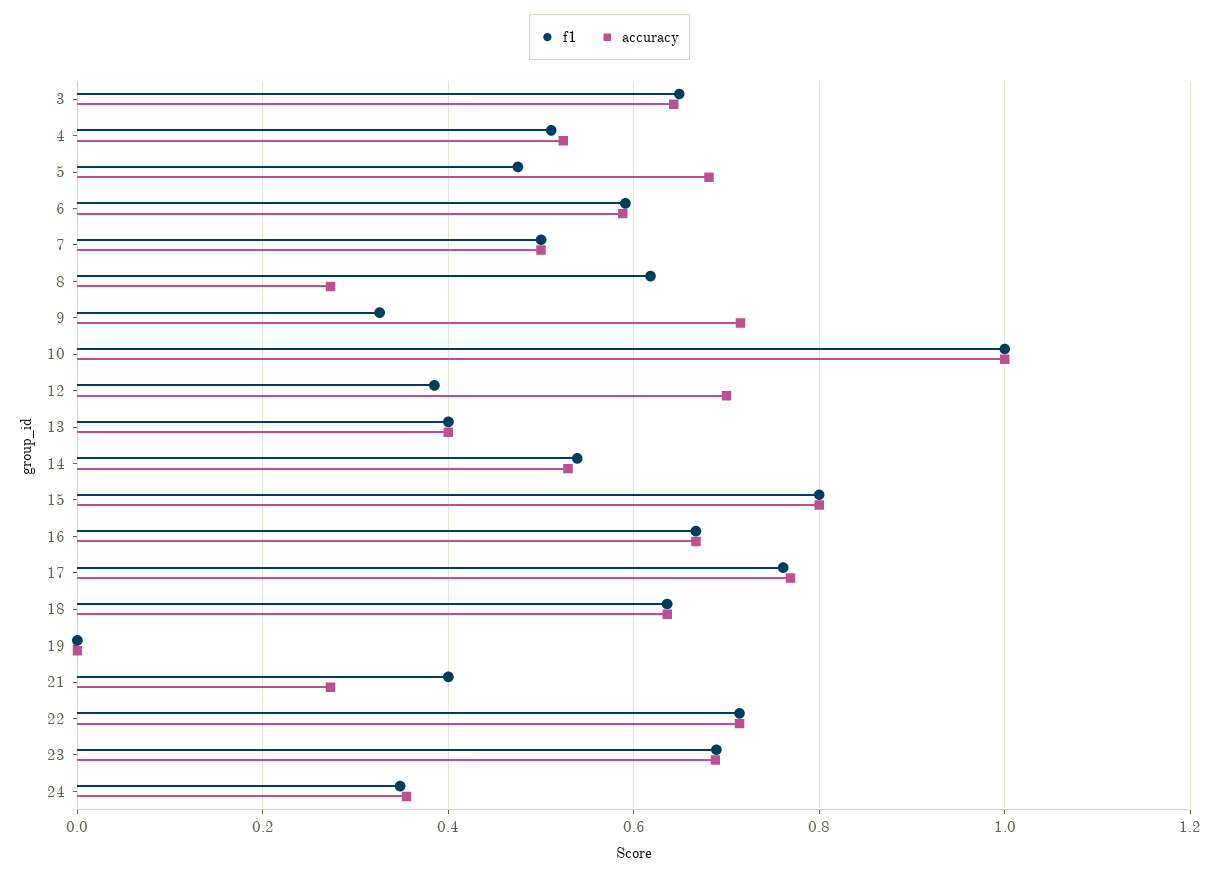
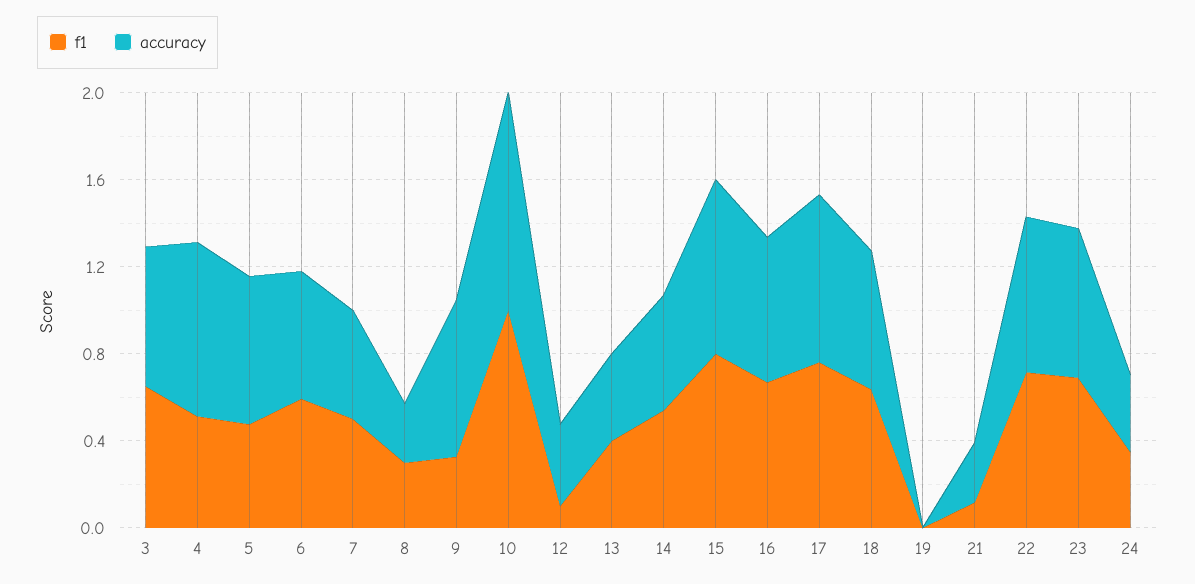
accuracy, 4: 0.52 -> 0.8
f1, 8: 0.62 -> 0.3
f1, 12: 0.38 -> 0.1
accuracy, 12: 0.7 -> 0.4
f1, 21: 0.4 -> 0.1

